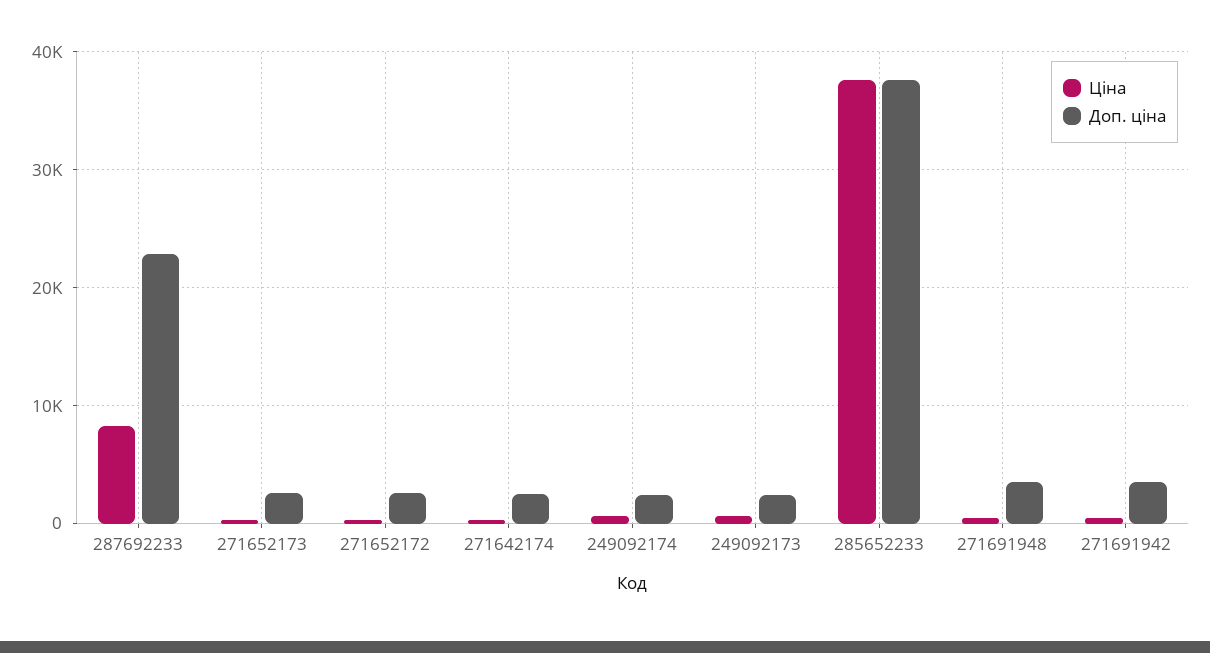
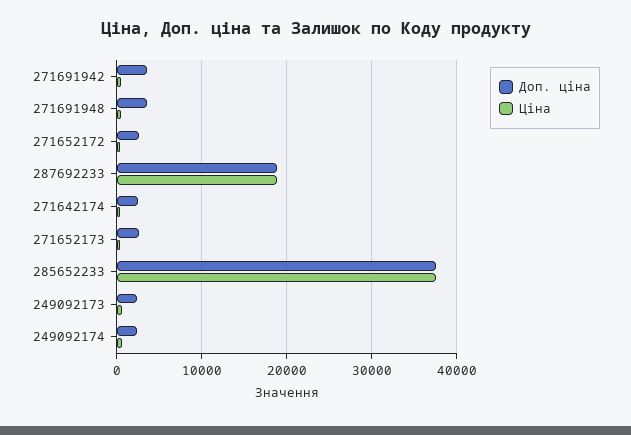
Ціна, 287692233: 8000 -> 19000
Доп. ціна, 287692233: 23000 -> 19000

